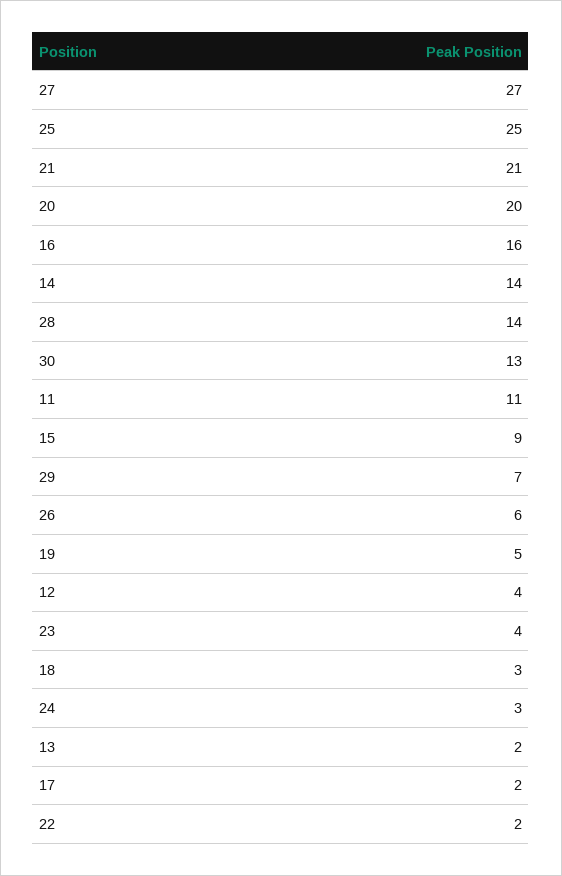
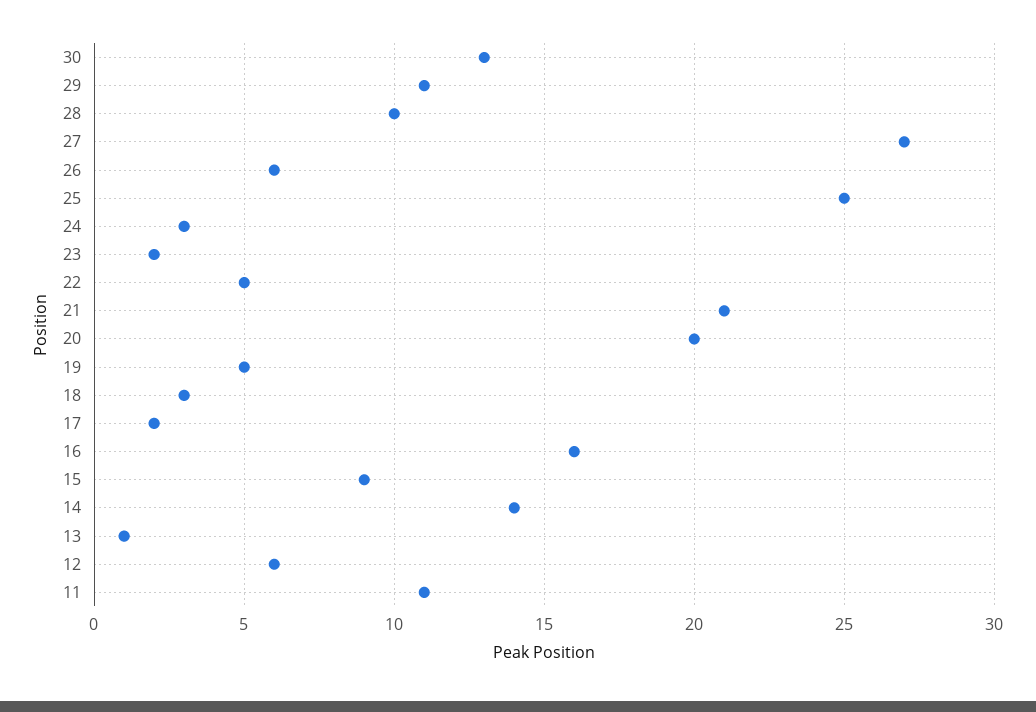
28: 14 -> 10
29: 7 -> 11
12: 4 -> 6
23: 4 -> 2
13: 2 -> 1
22: 2 -> 5

